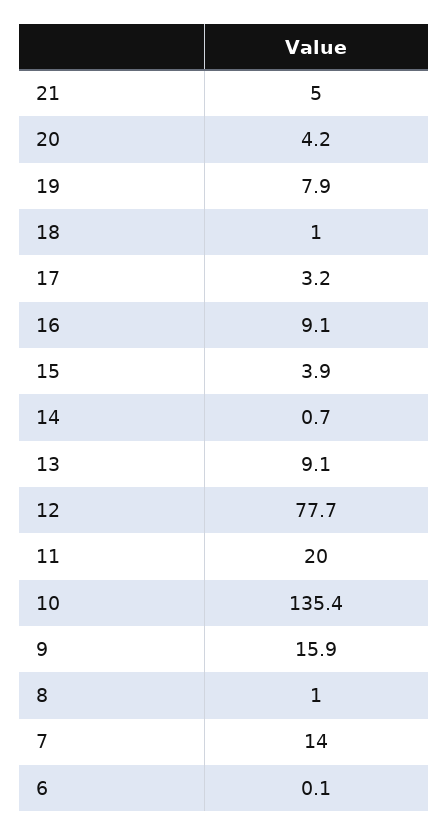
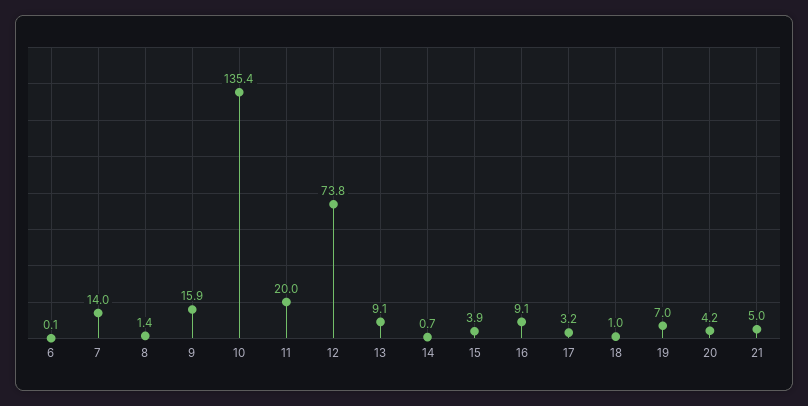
19: 7.9 -> 7
12: 77.7 -> 73.8
8: 1 -> 1.4

